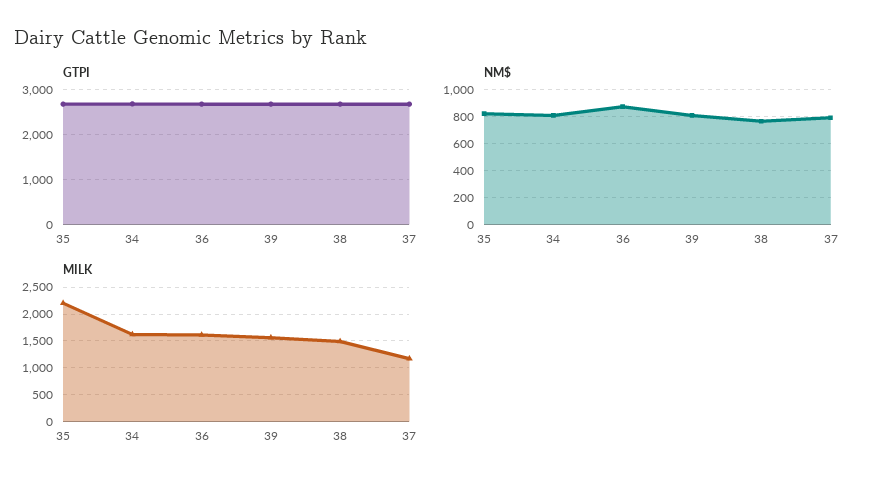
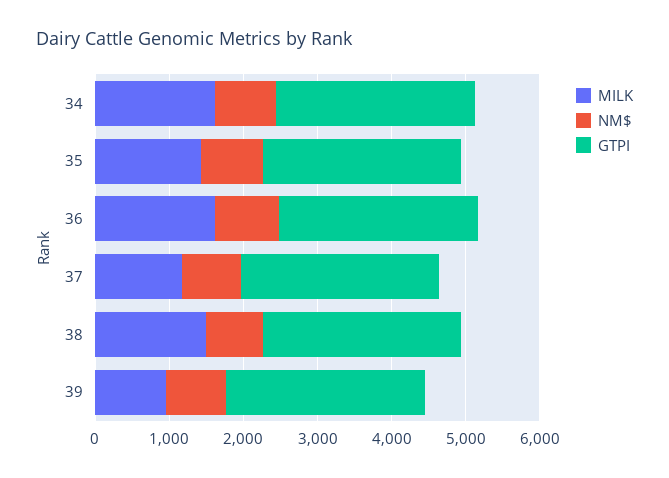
MILK, 35: 2250 -> 1400
MILK, 39: 1500 -> 1000

